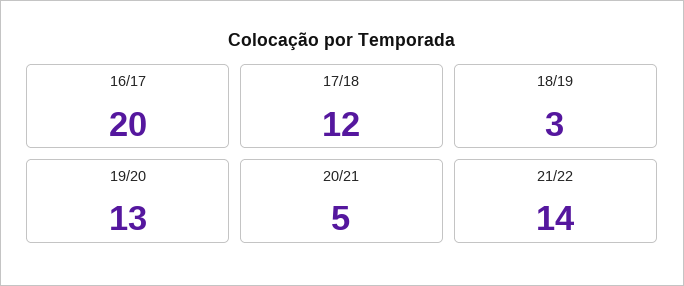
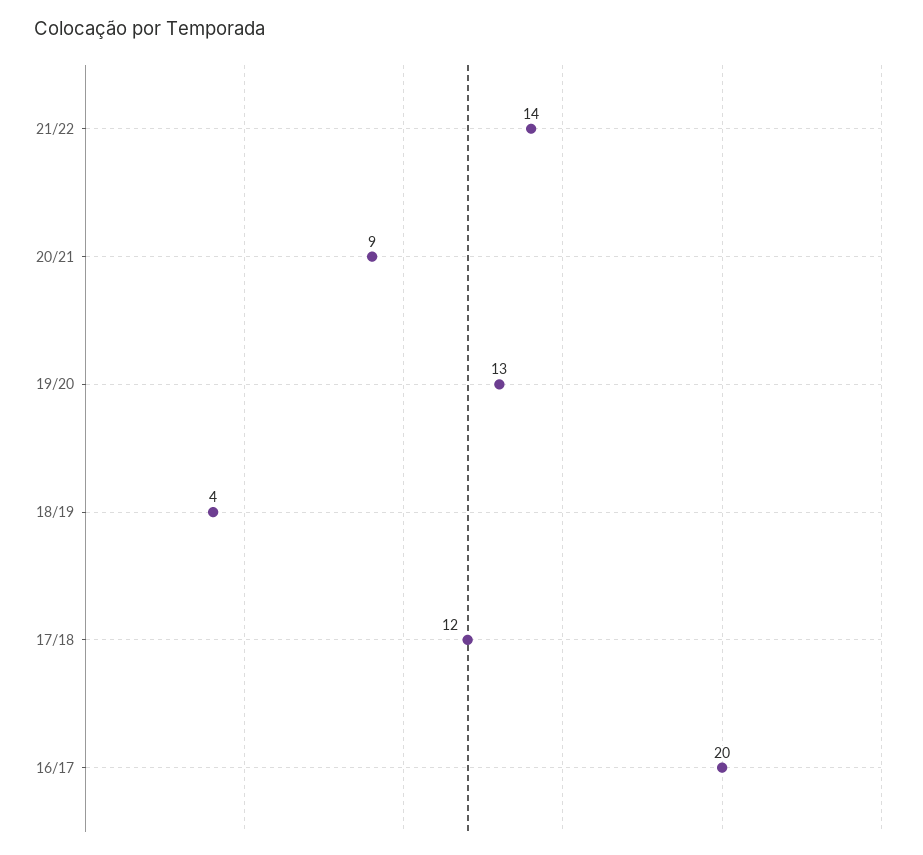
18/19: 3 -> 4
20/21: 5 -> 9

